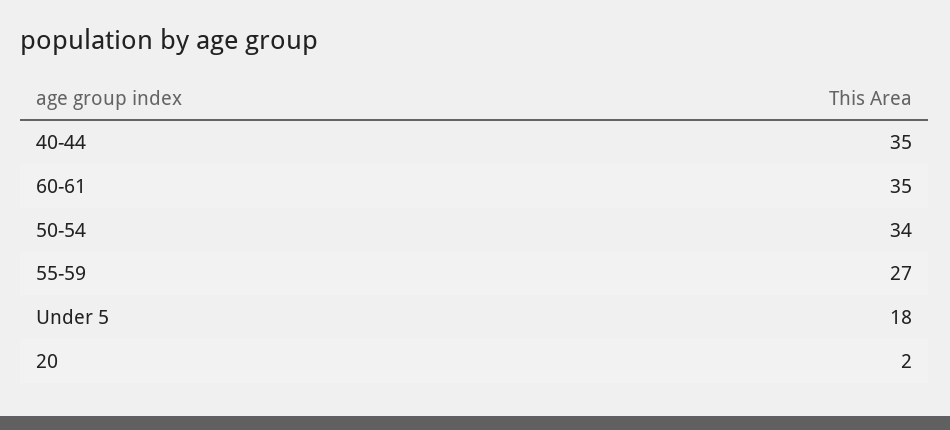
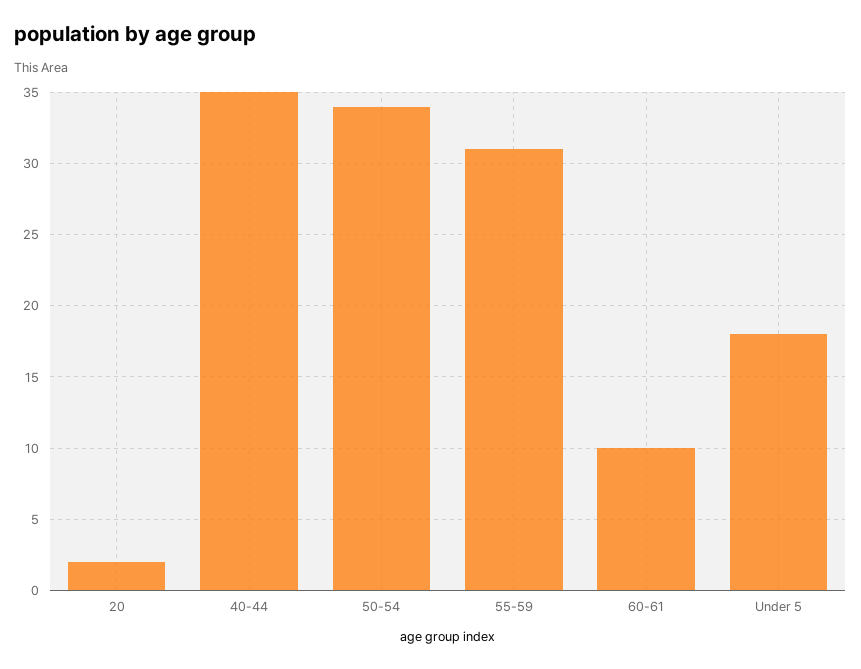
60-61: 35 -> 10
55-59: 27 -> 31

